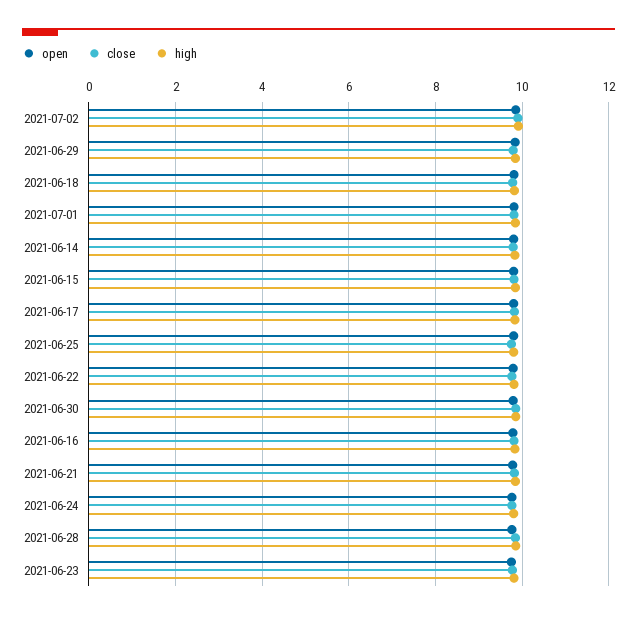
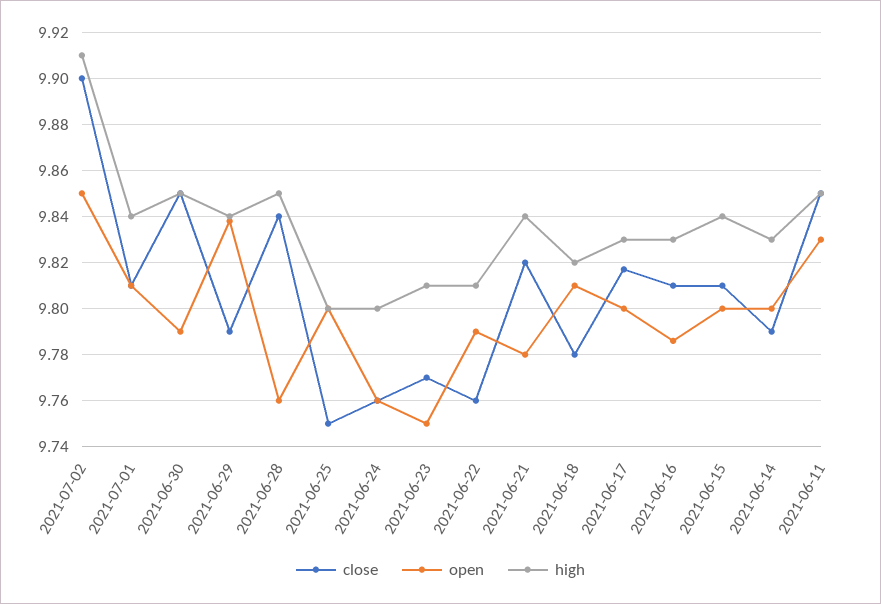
close, 2021-06-11: none -> 9.85
open, 2021-06-11: none -> 9.83
high, 2021-06-11: none -> 9.85

